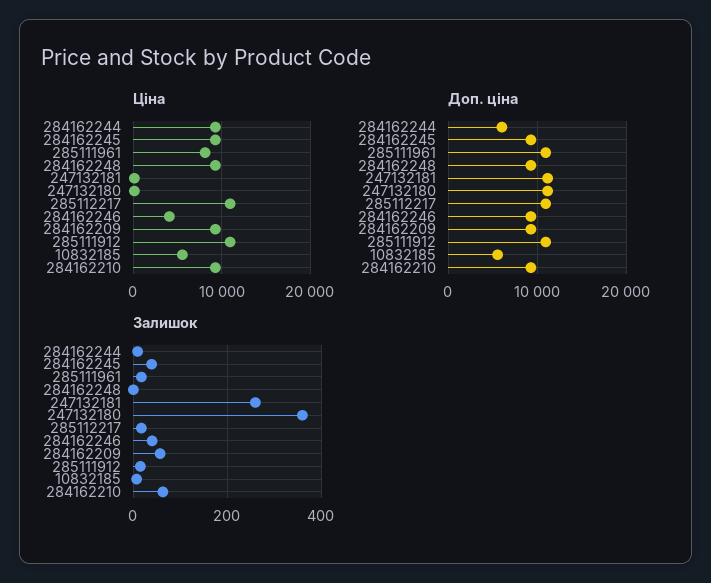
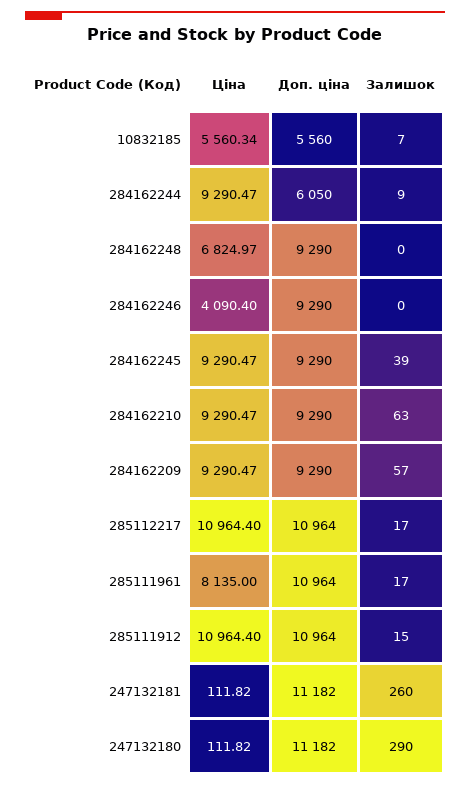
Ціна, 284162248: 9000 -> 6824.97
Залишок, 247132180: 360 -> 290
Залишок, 284162246: 40 -> 0

